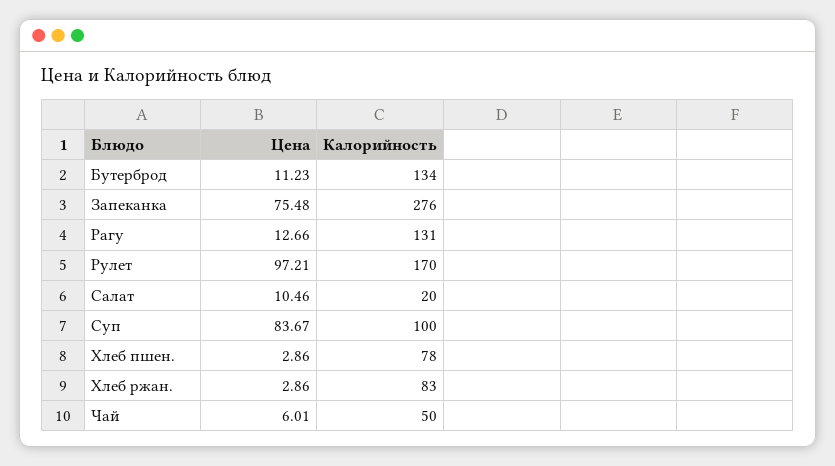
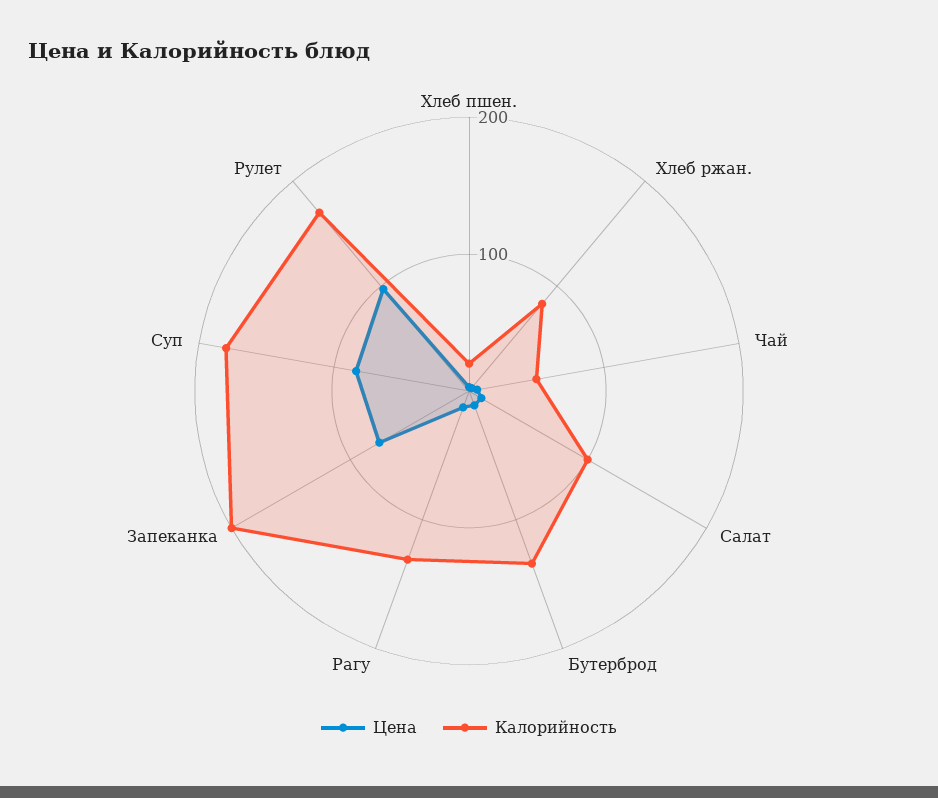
Калорийность, Запеканка: 276 -> 200
Калорийность, Салат: 20 -> 100
Калорийность, Суп: 100 -> 180
Калорийность, Хлеб пшен.: 78 -> 20

